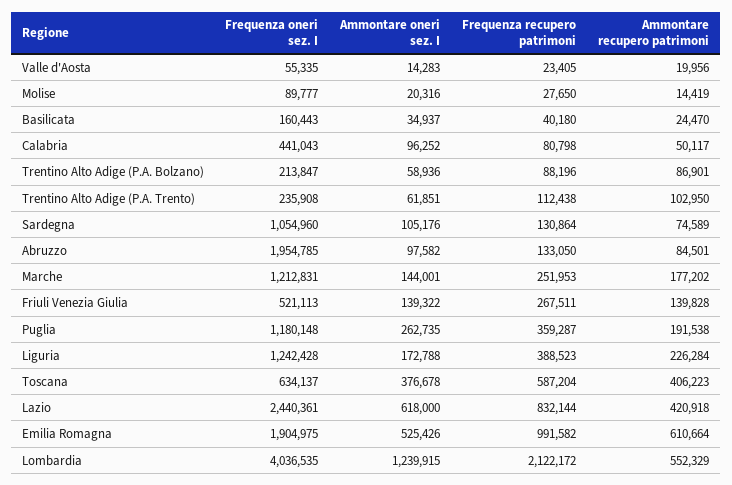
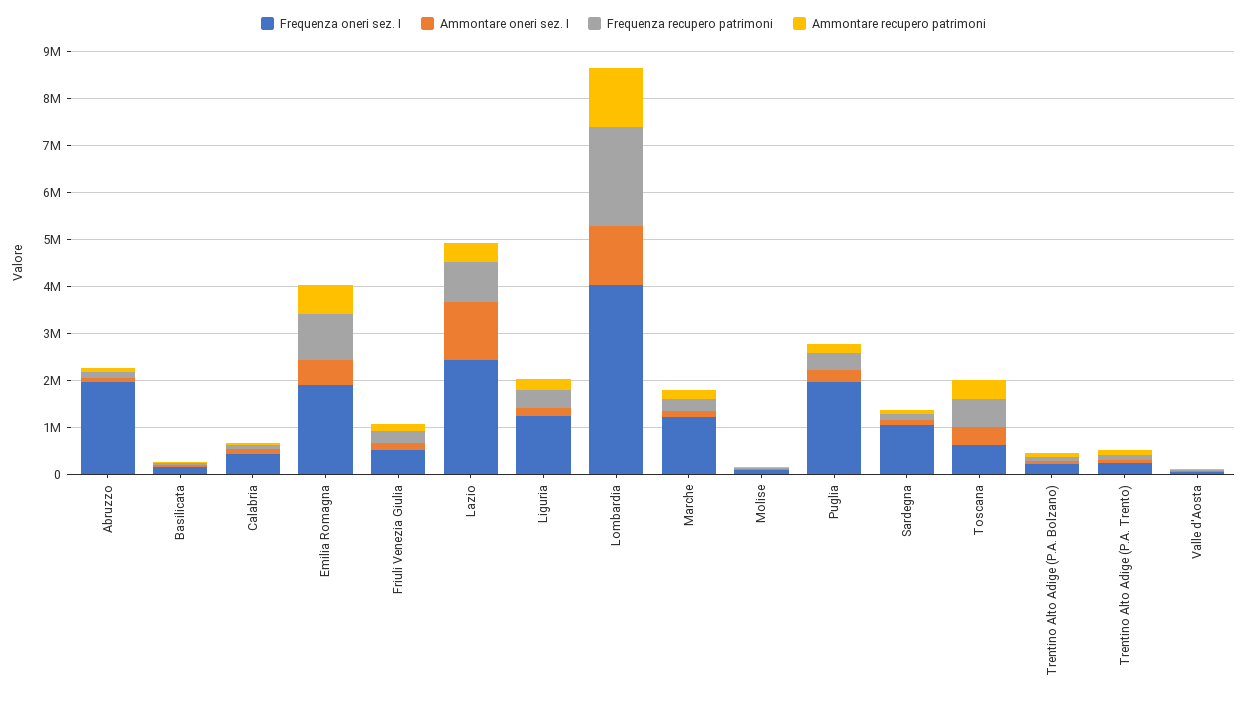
Frequenza oneri sez. I, Puglia: 1180148 -> 2000000
Ammontare oneri sez. I, Lazio: 618000 -> 1200000
Ammontare recupero patrimoni, Lombardia: 552329 -> 1200000

